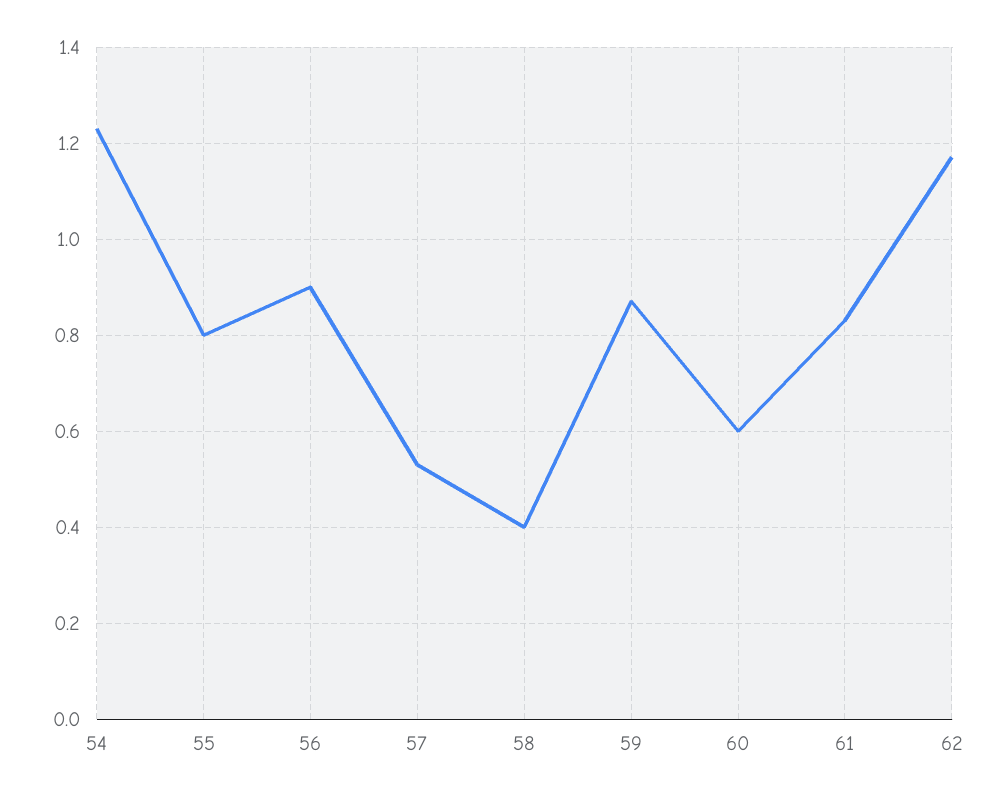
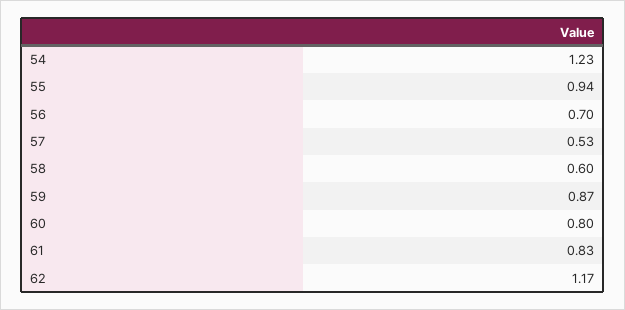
55: 0.8 -> 0.94
56: 0.9 -> 0.7
58: 0.4 -> 0.6
60: 0.6 -> 0.8

